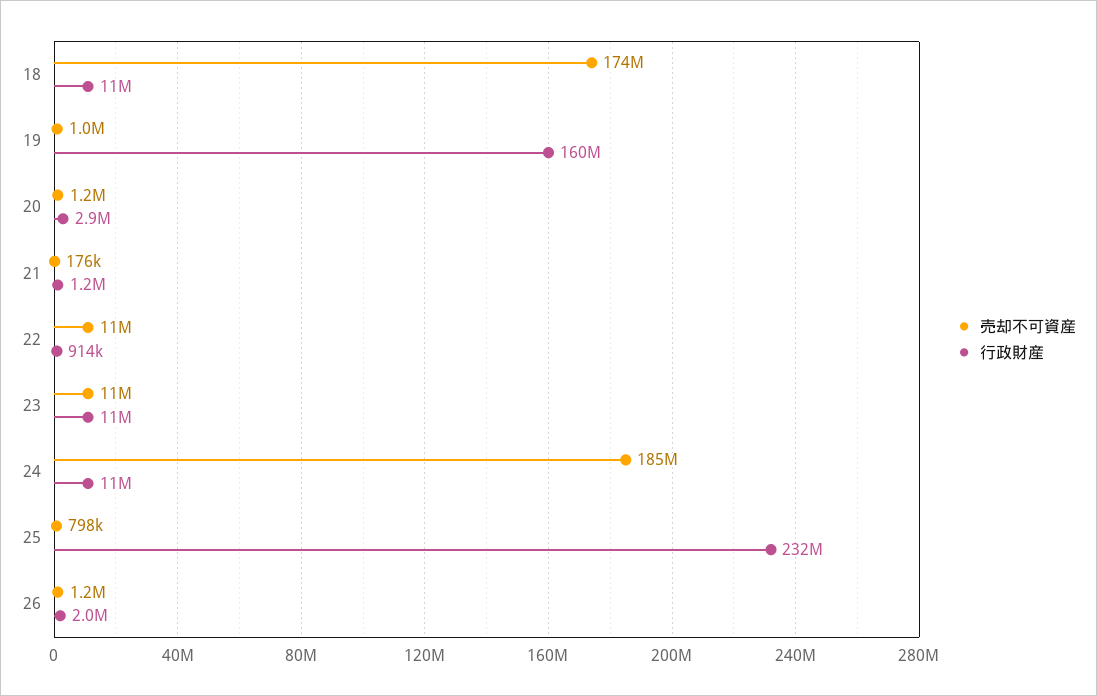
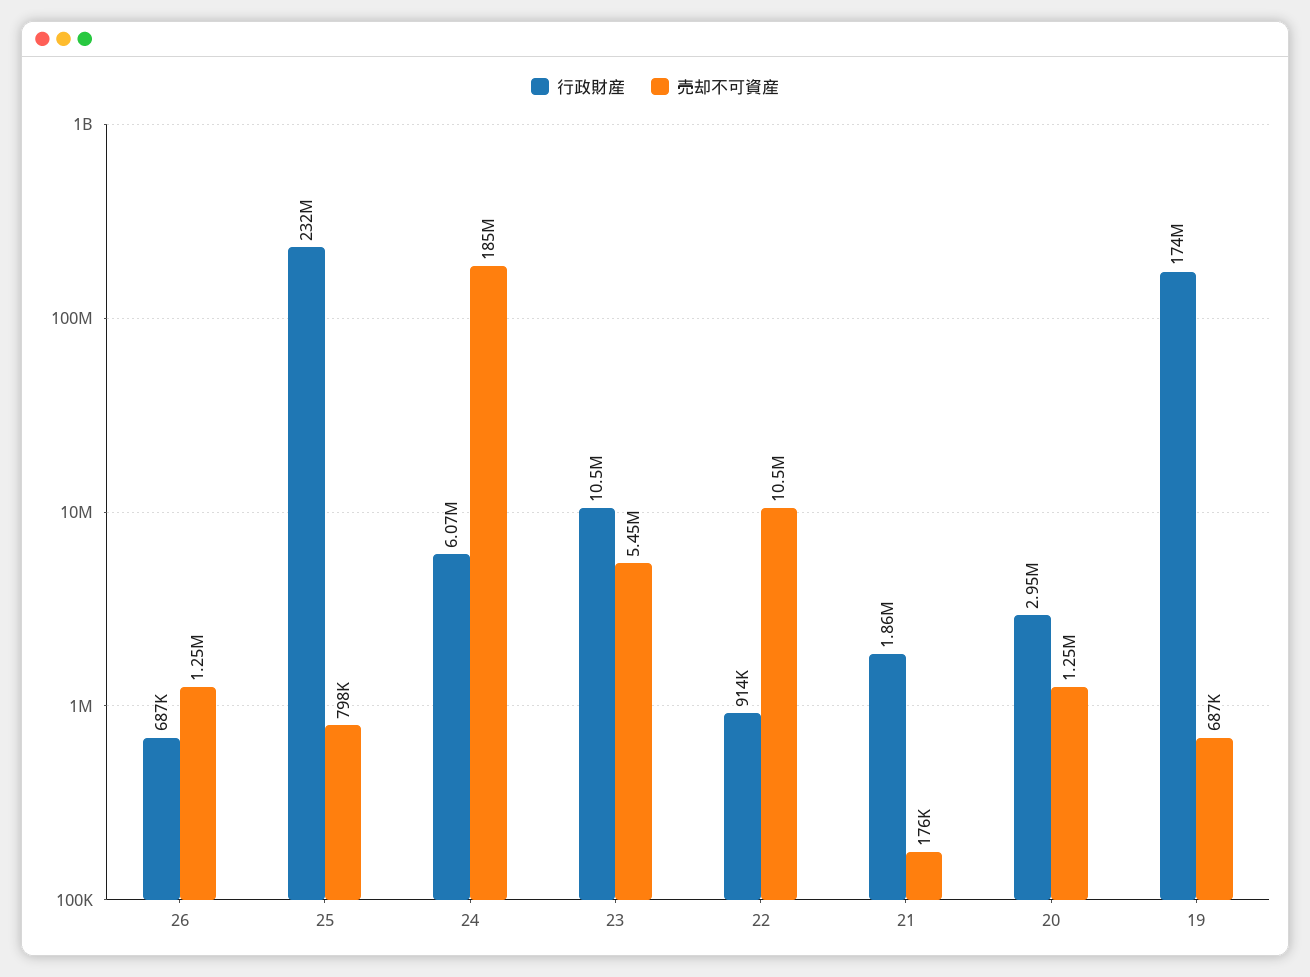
売却不可資産, 18: 174000000 -> none
行政財産, 18: 11000000 -> none
売却不可資産, 19: 1000000 -> 687000
行政財産, 19: 160000000 -> 174000000
行政財産, 21: 1200000 -> 1860000
売却不可資産, 23: 11000000 -> 5450000
行政財産, 24: 11000000 -> 6070000
行政財産, 26: 2000000 -> 687000

